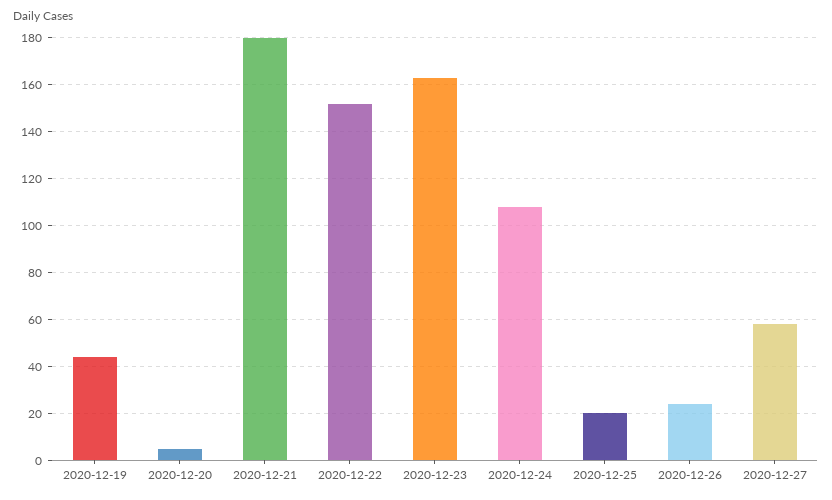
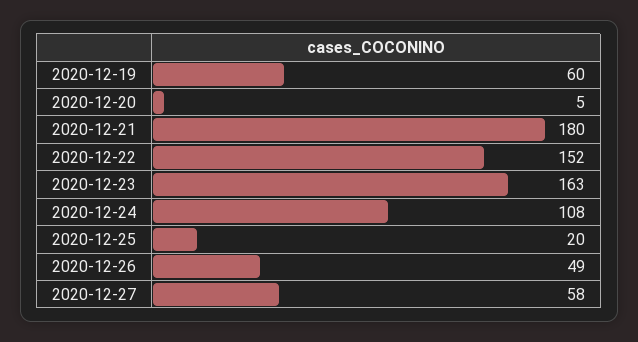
2020-12-19: 45 -> 60
2020-12-26: 25 -> 49

